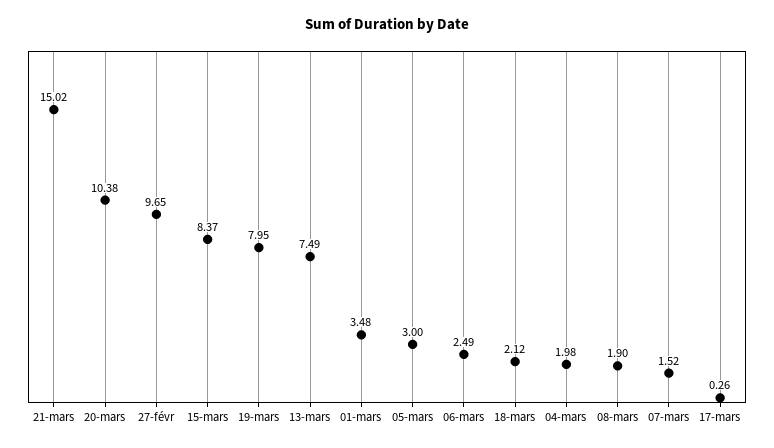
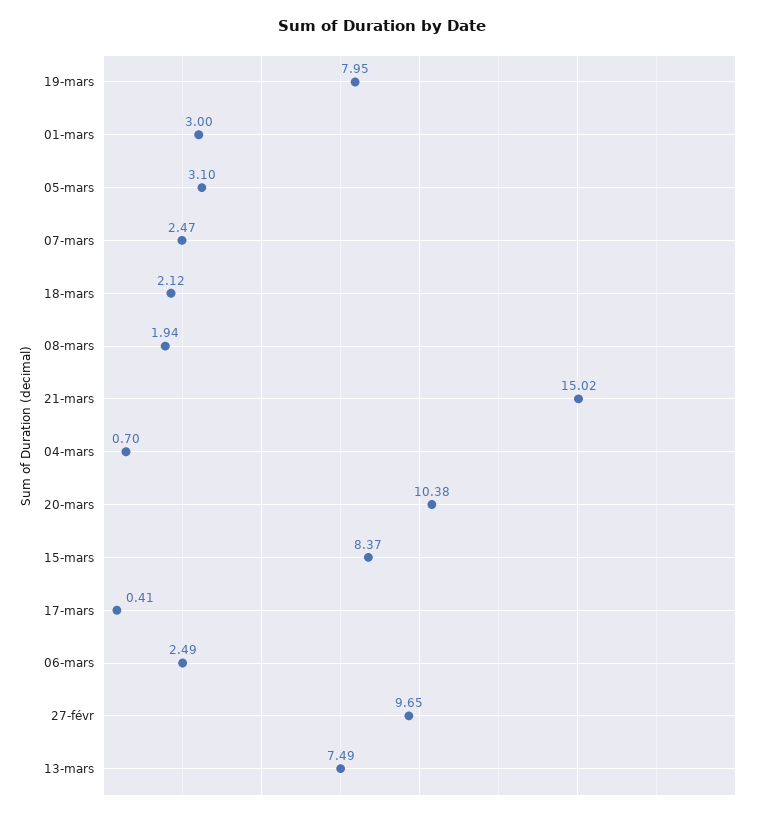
01-mars: 3.48 -> 3
05-mars: 3 -> 3.1
04-mars: 1.98 -> 0.7
08-mars: 1.9 -> 1.94
07-mars: 1.52 -> 2.47
17-mars: 0.26 -> 0.41

